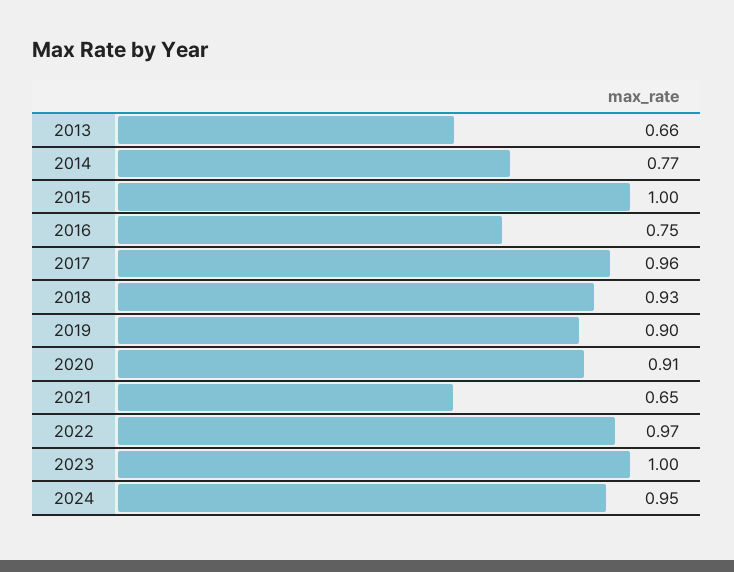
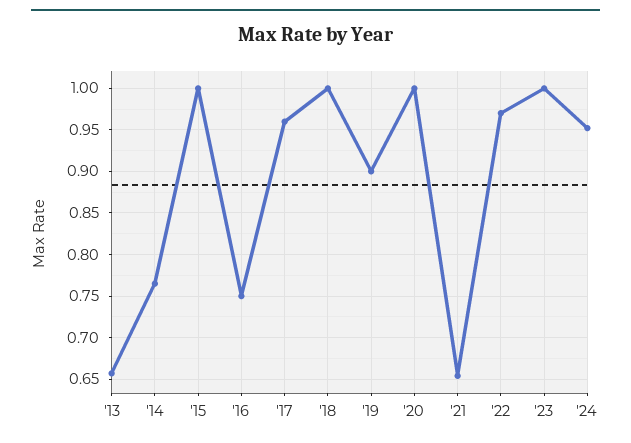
2018: 0.93 -> 1
2020: 0.91 -> 1

